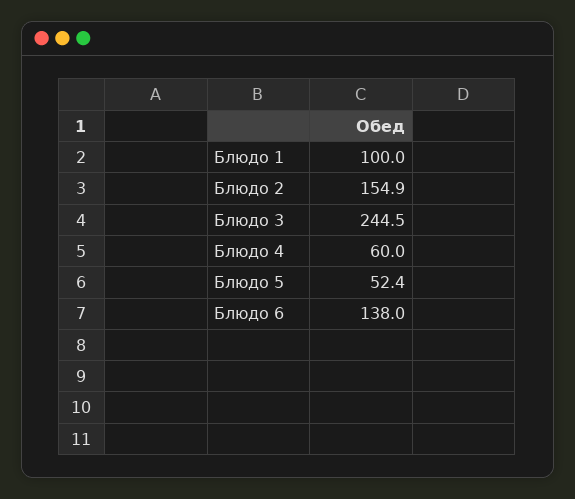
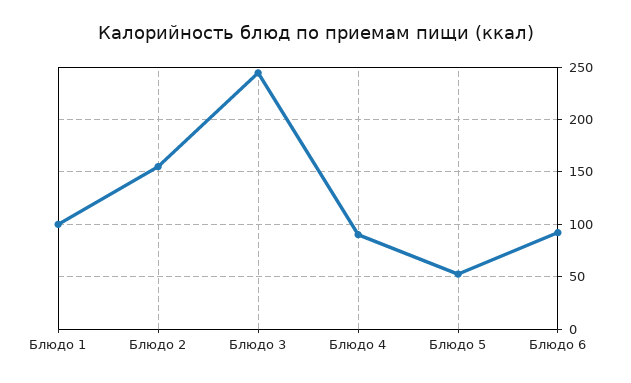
Блюдо 4: 60 -> 90
Блюдо 6: 138 -> 90

